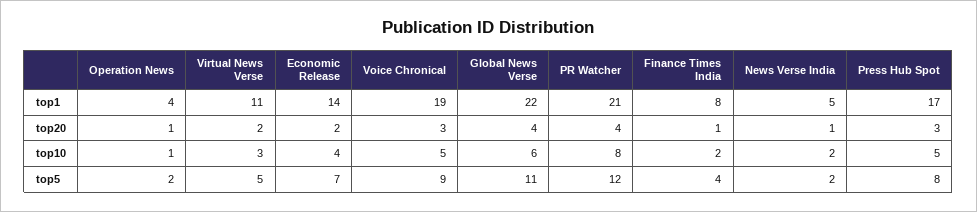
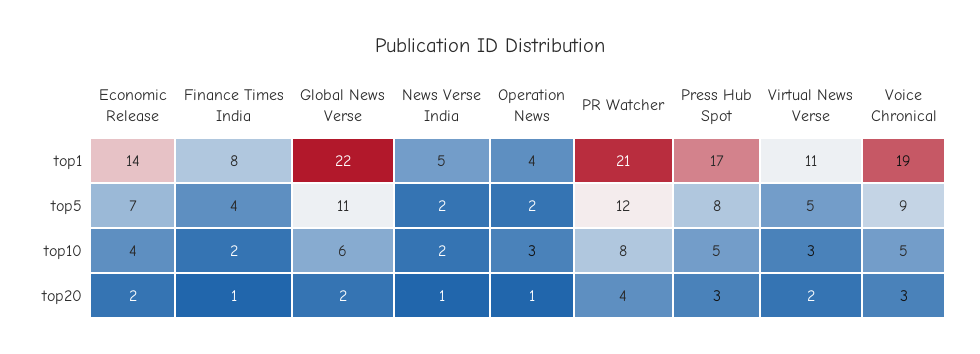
Global News Verse, top20: 4 -> 2
Operation News, top10: 1 -> 3

